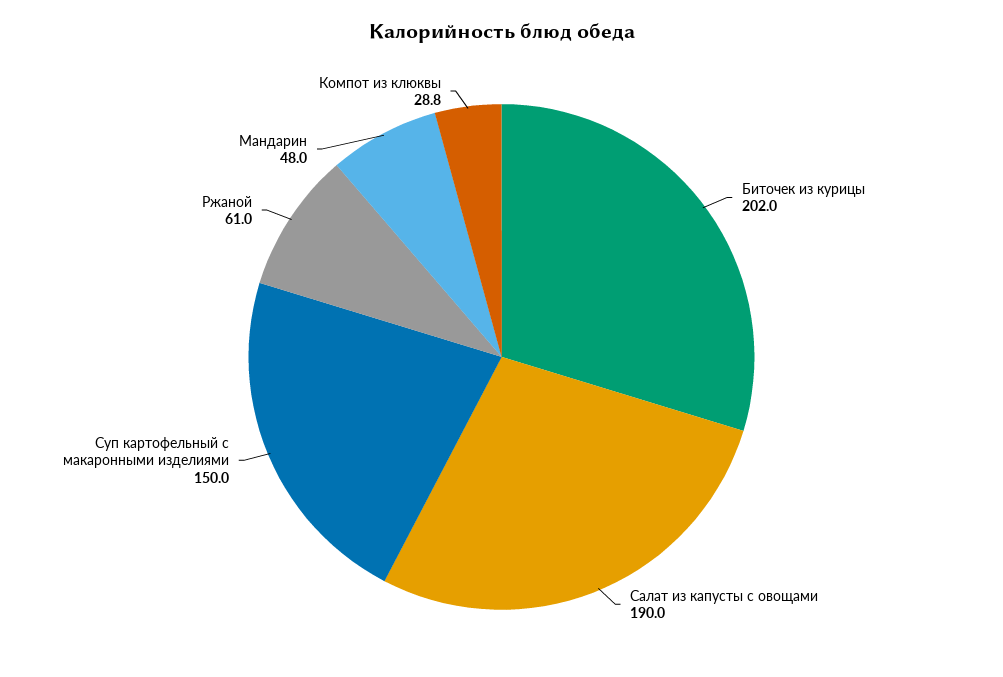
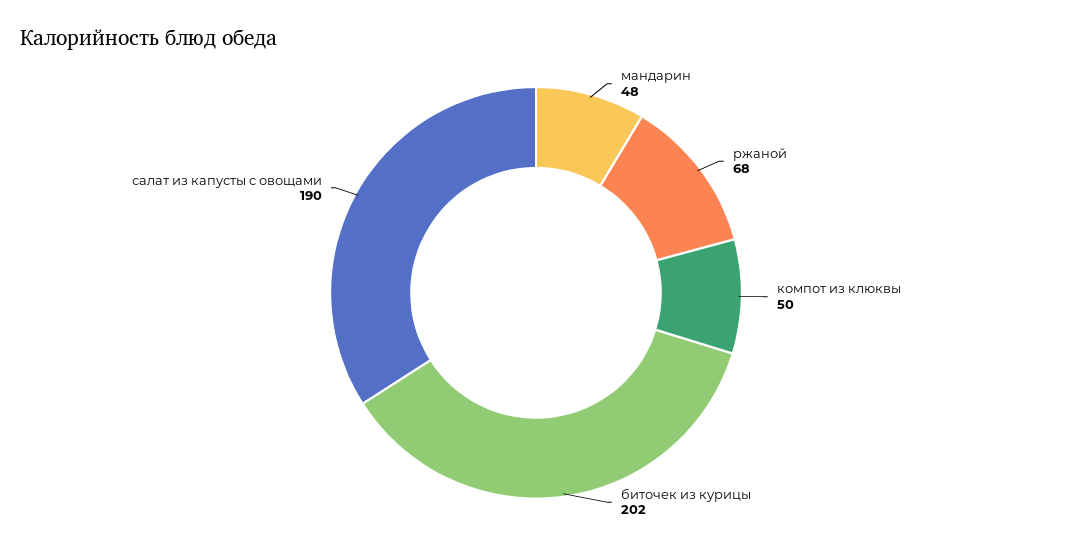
Суп картофельный с макаронными изделиями: 150 -> none
Ржаной: 61 -> 68
Компот из клюквы: 28.8 -> 50

